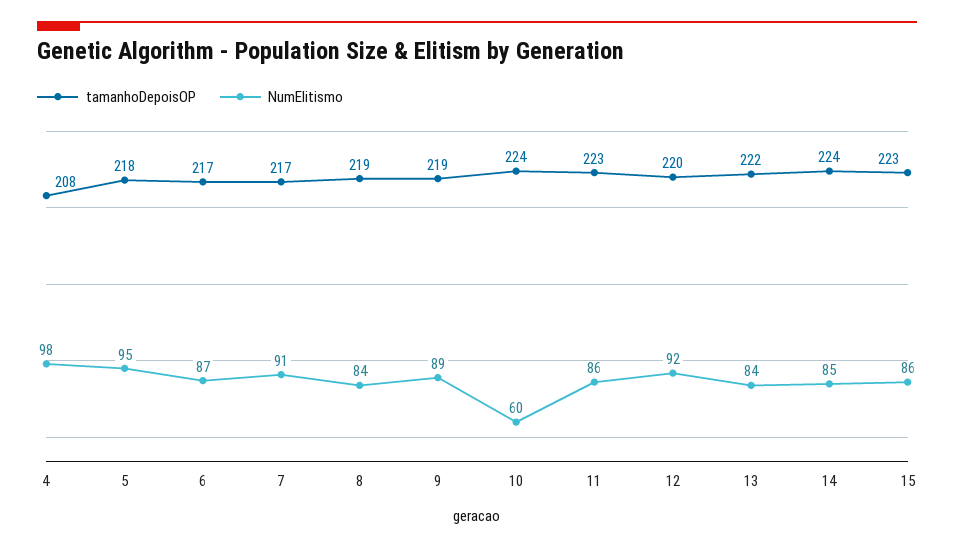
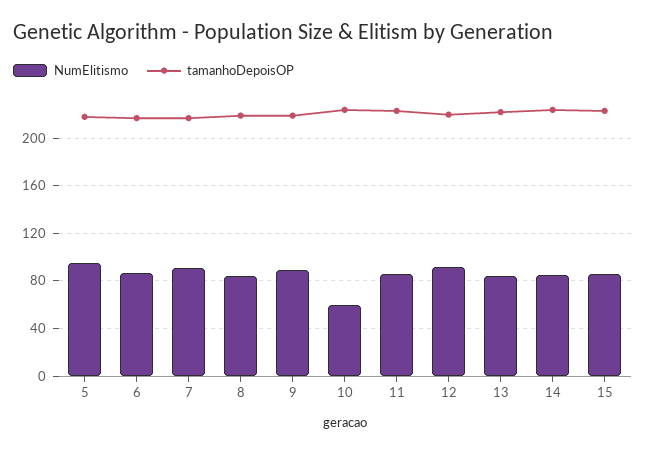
tamanhoDepoisOP, 4: 208 -> none
NumElitismo, 4: 98 -> none

